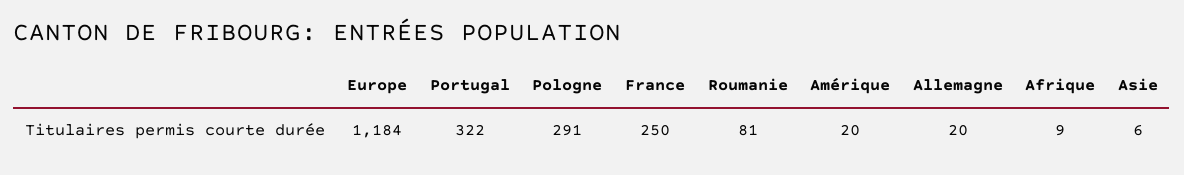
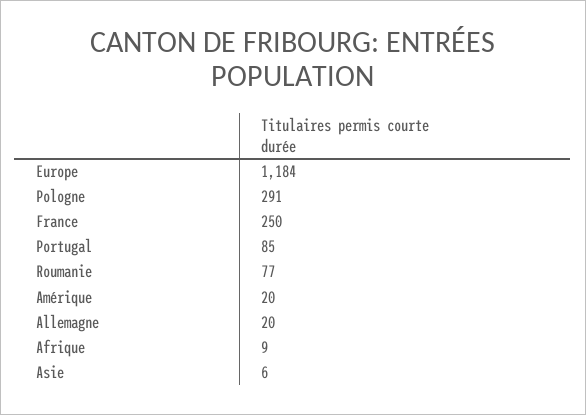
Portugal: 322 -> 85
Roumanie: 81 -> 77

